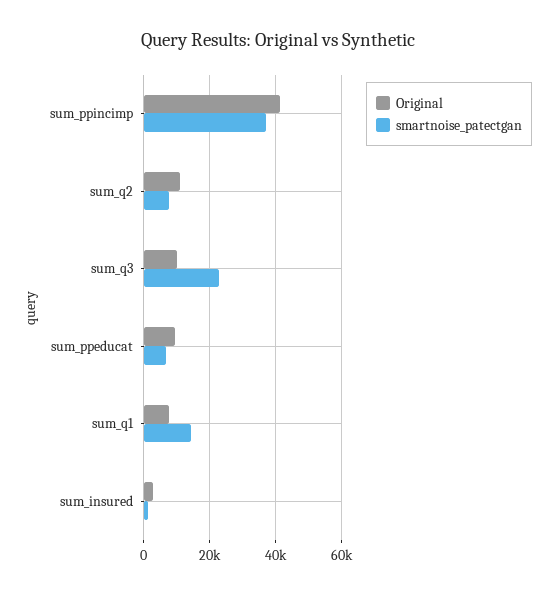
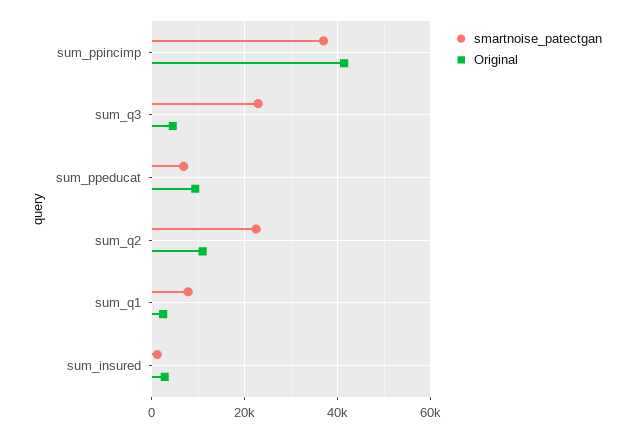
smartnoise_patectgan, sum_q2: 8000 -> 22000
Original, sum_q3: 10000 -> 4000
Original, sum_q1: 8000 -> 2000
smartnoise_patectgan, sum_q1: 14000 -> 8000

